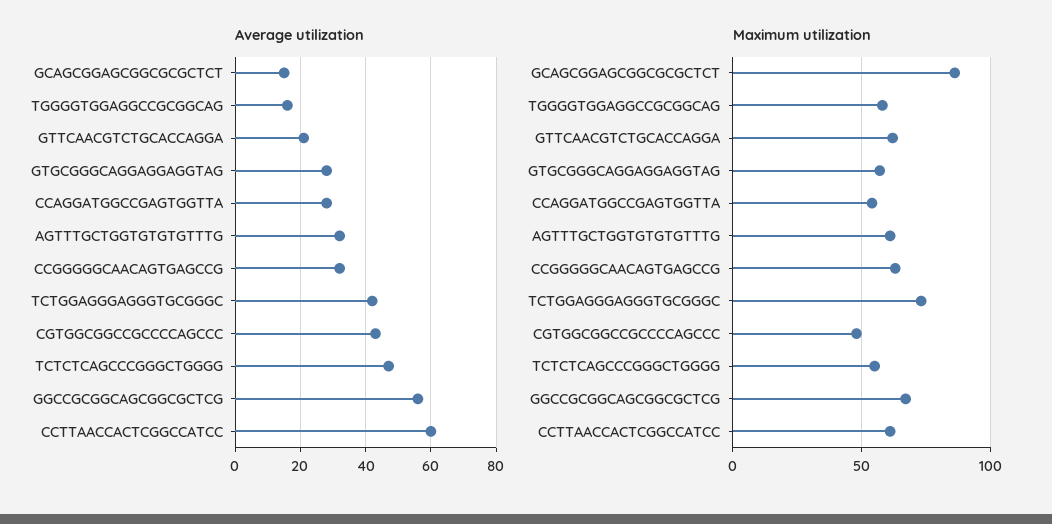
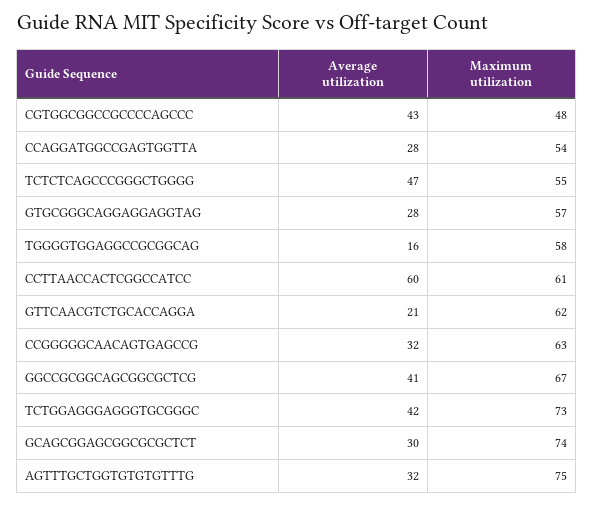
Average utilization, GCAGCGGAGCGGCGCGCTCT: 15 -> 30
Average utilization, GGCCGCGGCAGCGGCGCTCG: 55 -> 41
Maximum utilization, GCAGCGGAGCGGCGCGCTCT: 85 -> 74
Maximum utilization, AGTTTGCTGGTGTGTGTTTG: 60 -> 75

